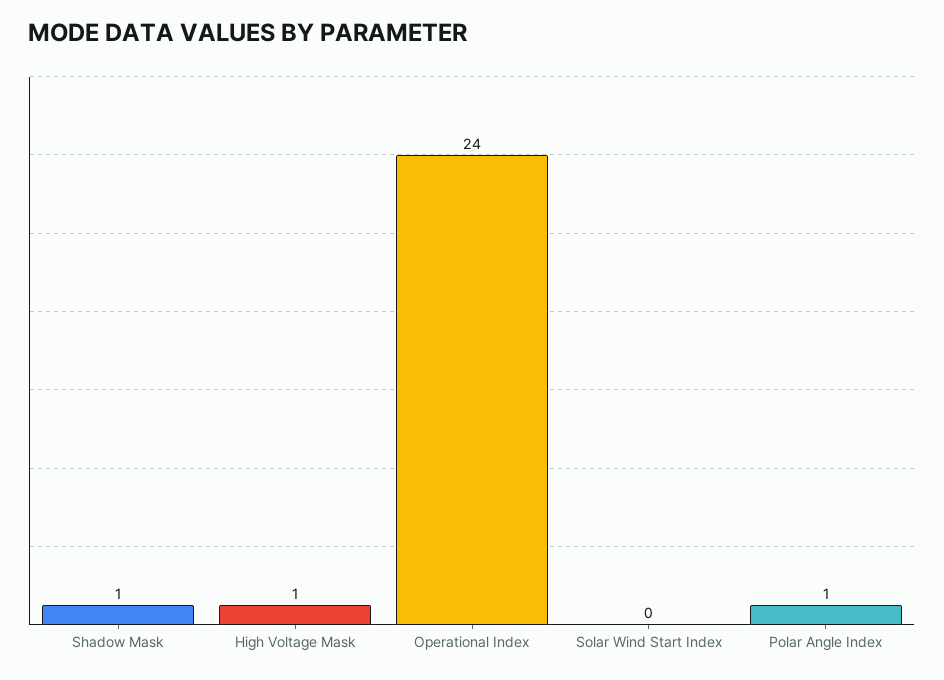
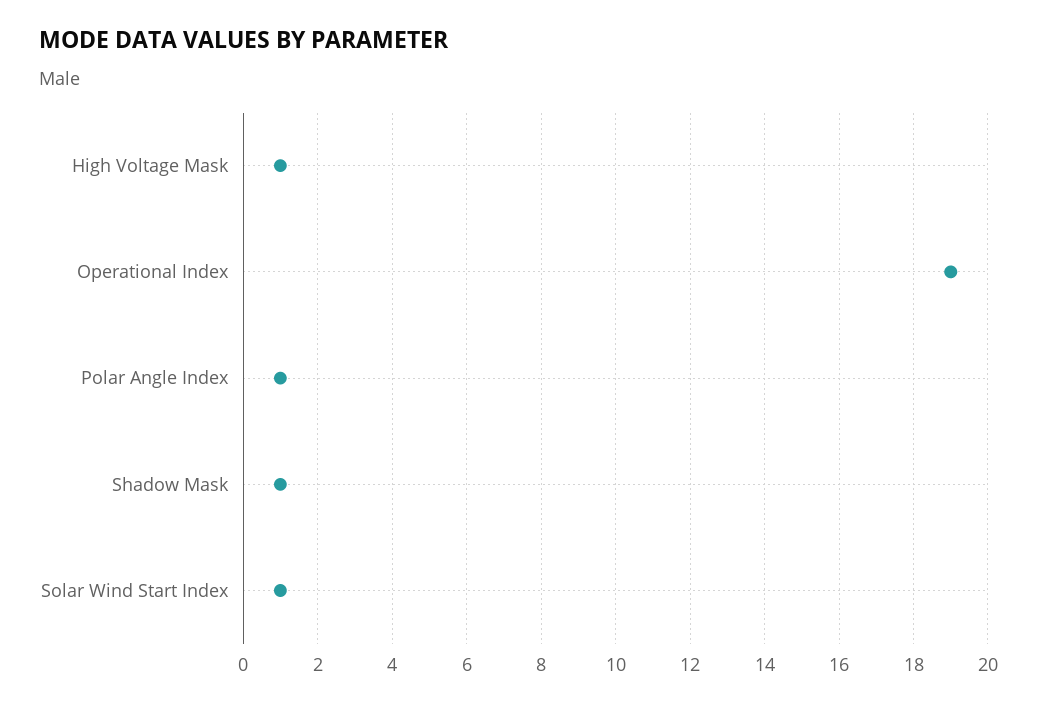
Operational Index: 24 -> 19
Solar Wind Start Index: 0 -> 1

